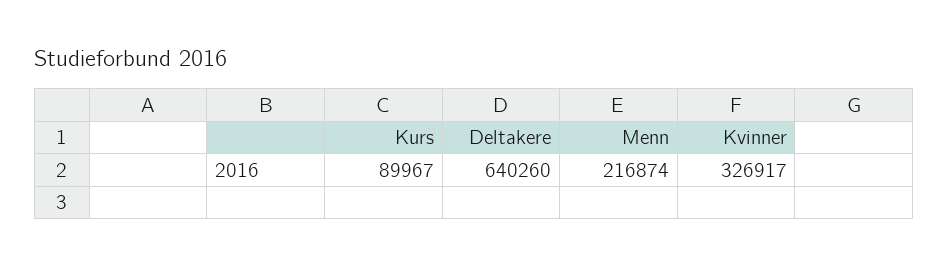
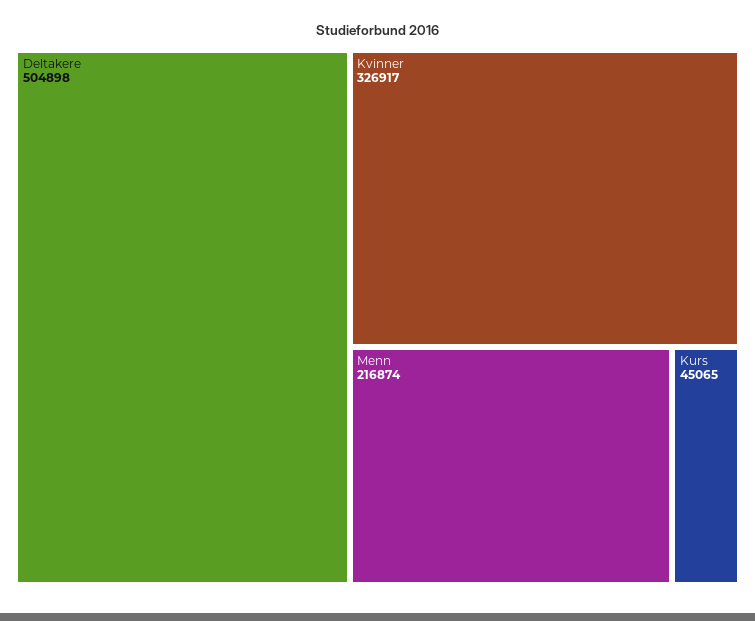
Kurs: 89967 -> 45065
Deltakere: 640260 -> 504898

